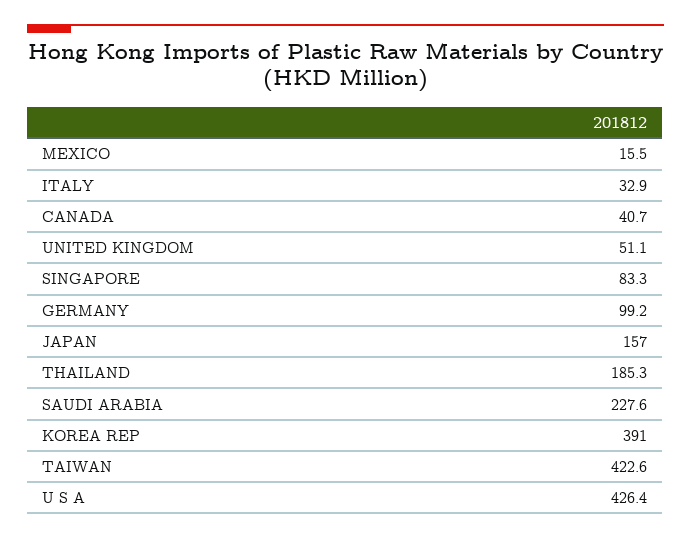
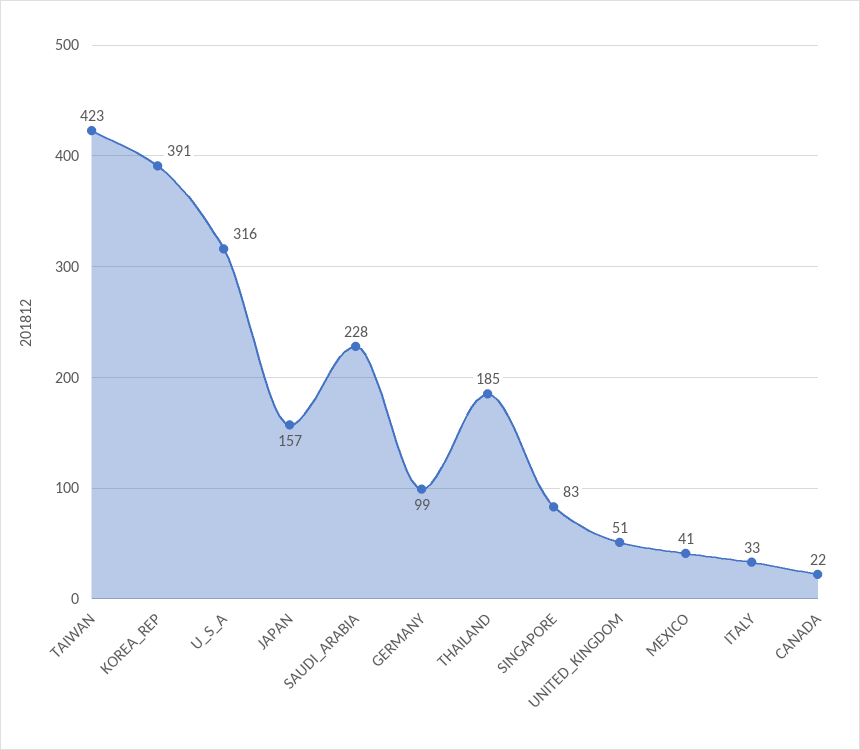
MEXICO: 15.5 -> 41
CANADA: 40.7 -> 22
U S A: 426.4 -> 316

